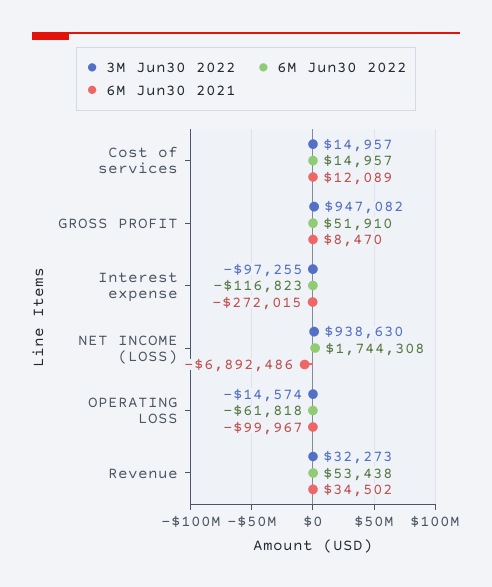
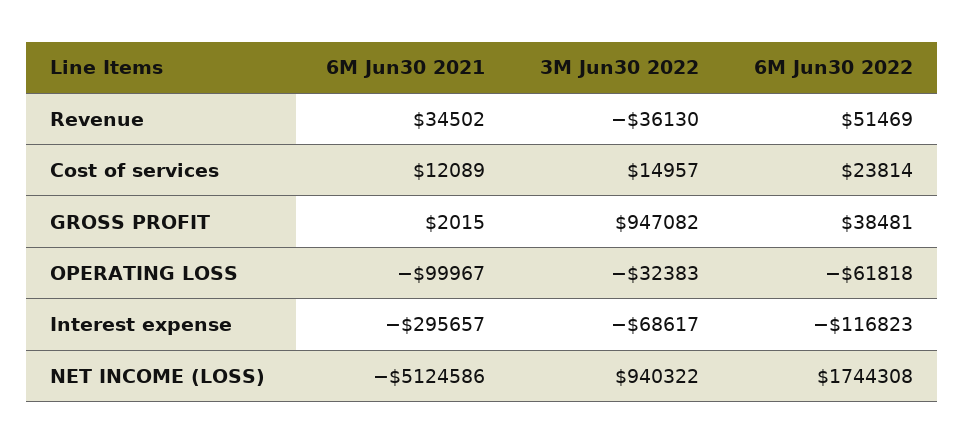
6M Jun30 2022, Cost of services: 14957 -> 23814
6M Jun30 2022, GROSS PROFIT: 51910 -> 38481
6M Jun30 2021, GROSS PROFIT: 8470 -> 2015
3M Jun30 2022, Interest expense: -97255 -> -68617
6M Jun30 2021, Interest expense: -272015 -> -295657
3M Jun30 2022, NET INCOME (LOSS): 938630 -> 940322
6M Jun30 2021, NET INCOME (LOSS): -6892486 -> -5124586
3M Jun30 2022, OPERATING LOSS: -14574 -> -32383
3M Jun30 2022, Revenue: 32273 -> -36130
6M Jun30 2022, Revenue: 53438 -> 51469

